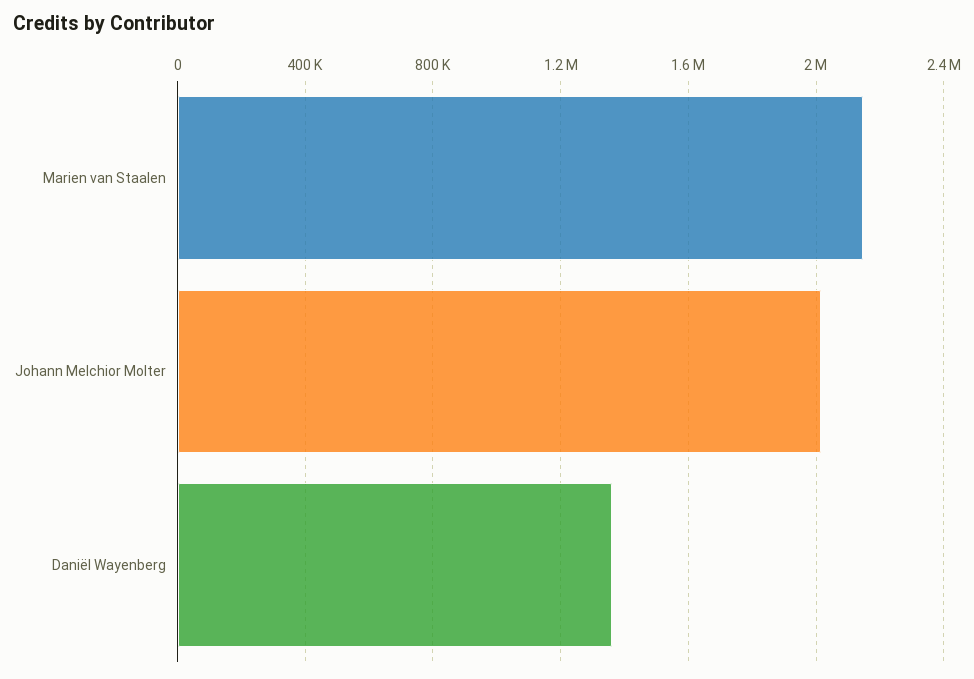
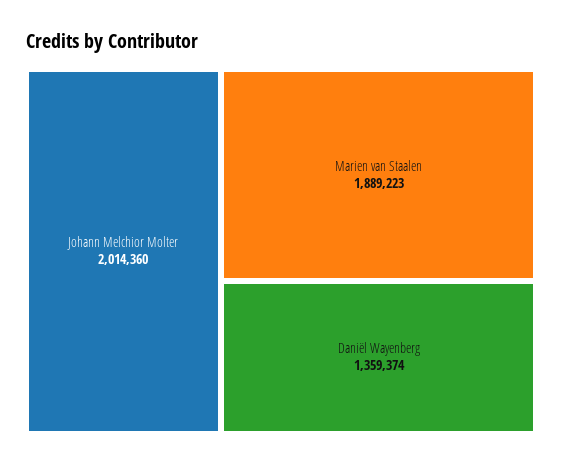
Marien van Staalen: 2150000 -> 1889223

